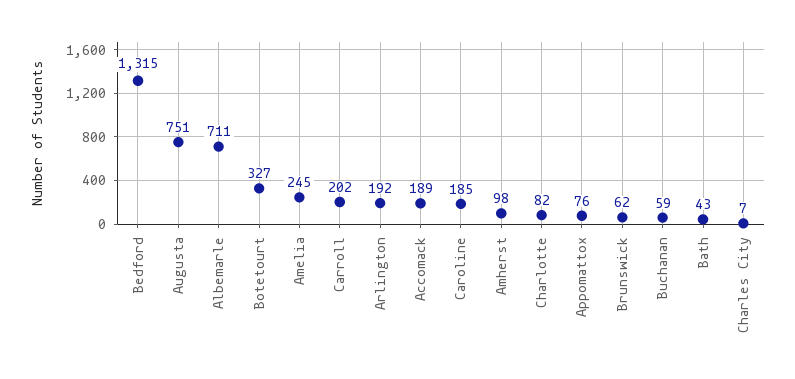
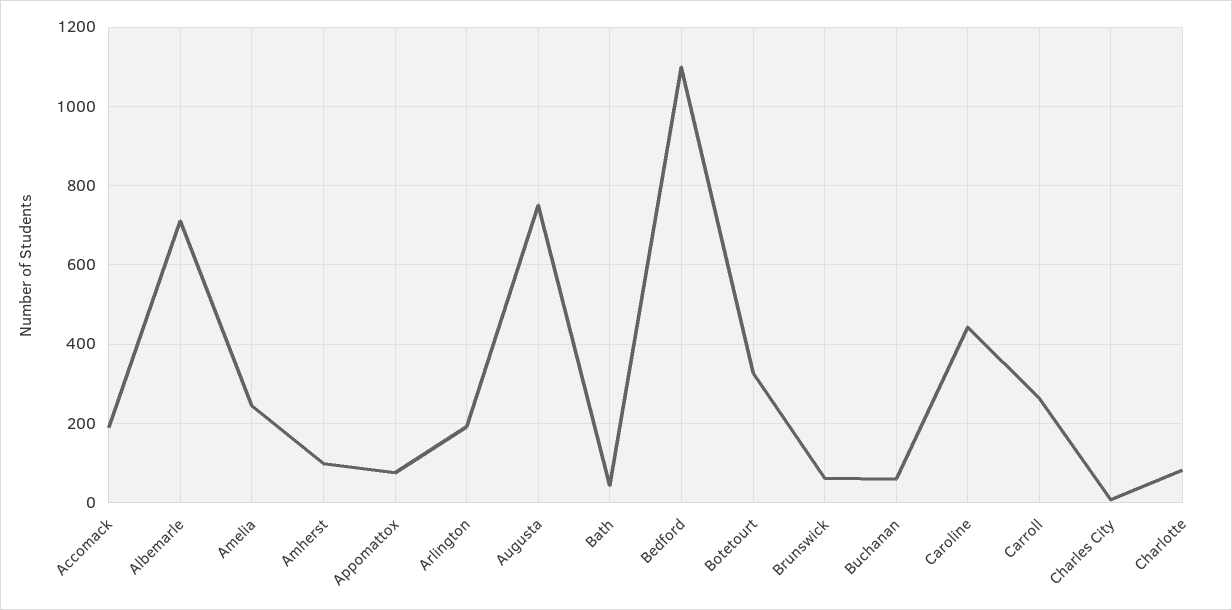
Bedford: 1315 -> 1100
Carroll: 202 -> 260
Caroline: 185 -> 440

